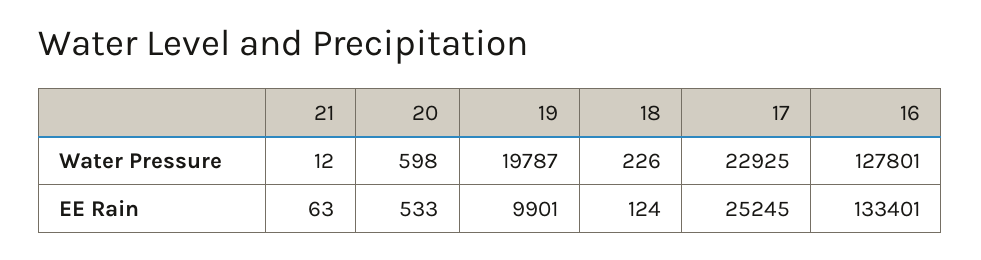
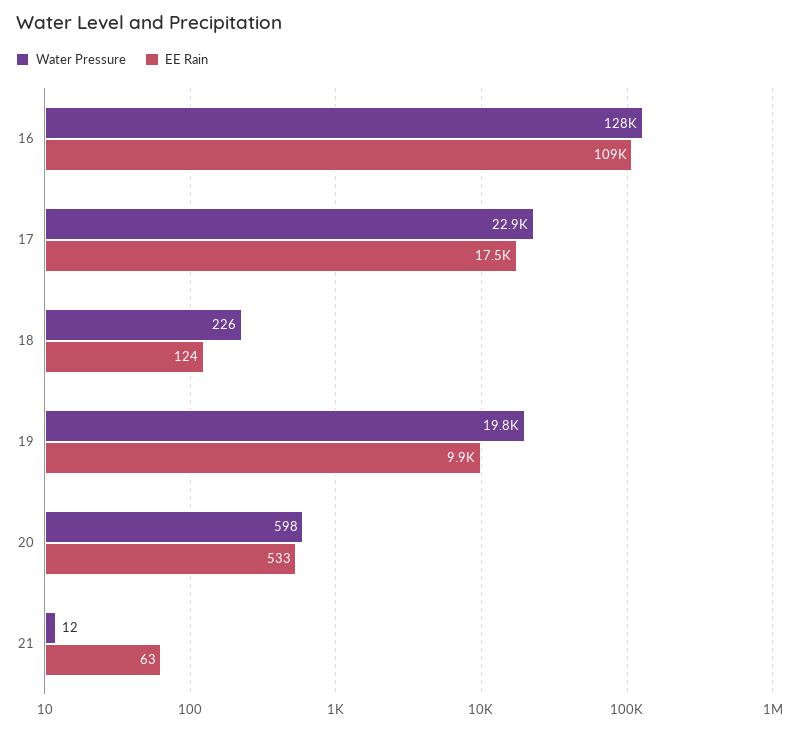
EE Rain, 17: 25245 -> 17500
EE Rain, 16: 133401 -> 109000

